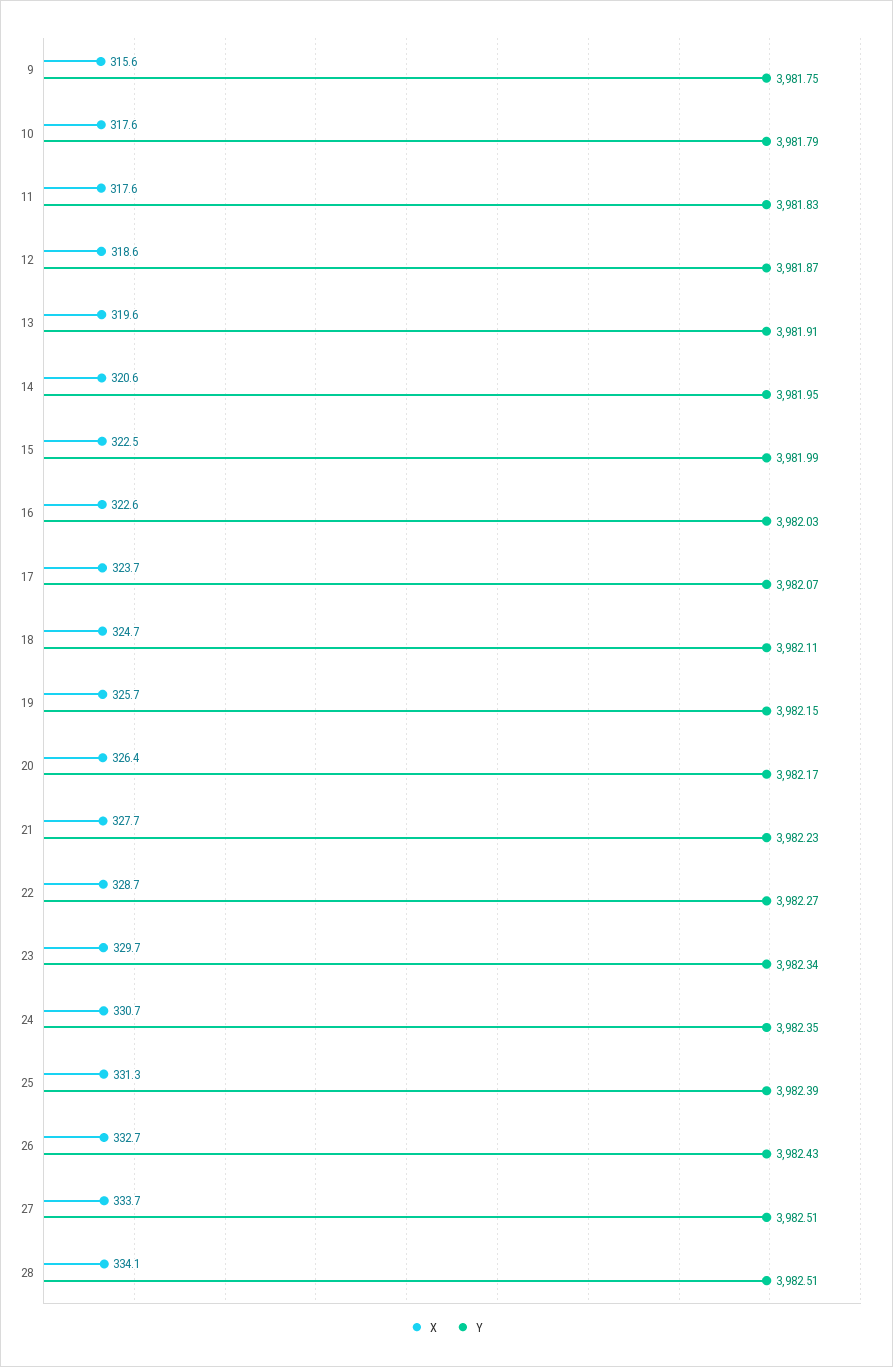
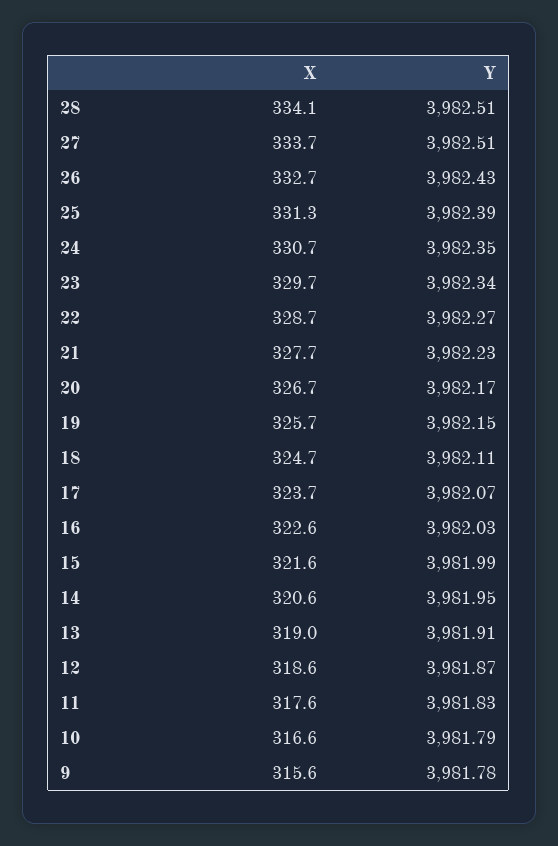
Y, 9: 3981.75 -> 3981.78
X, 10: 317.6 -> 316.6
X, 13: 319.6 -> 319
X, 15: 322.5 -> 321.6
X, 20: 326.4 -> 326.7

